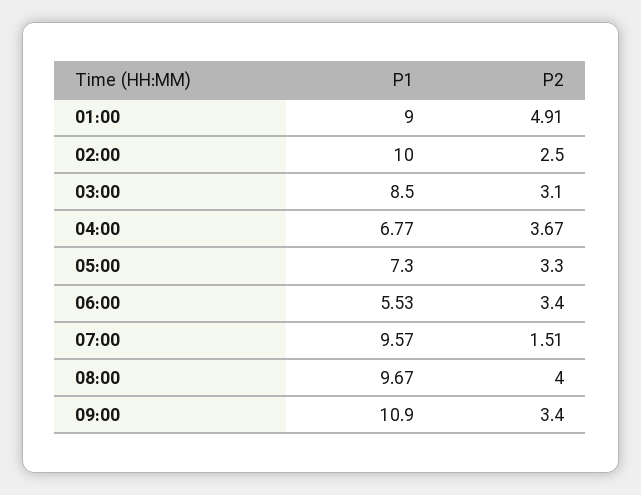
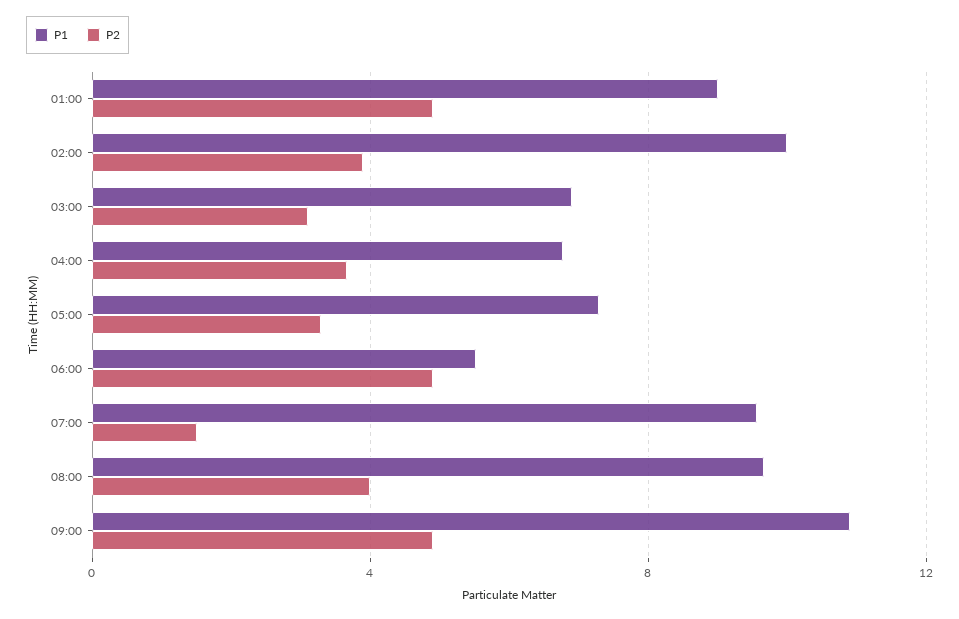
P2, 02:00: 2.5 -> 4
P1, 03:00: 8.5 -> 7
P2, 06:00: 3.4 -> 5
P2, 09:00: 3.4 -> 5

